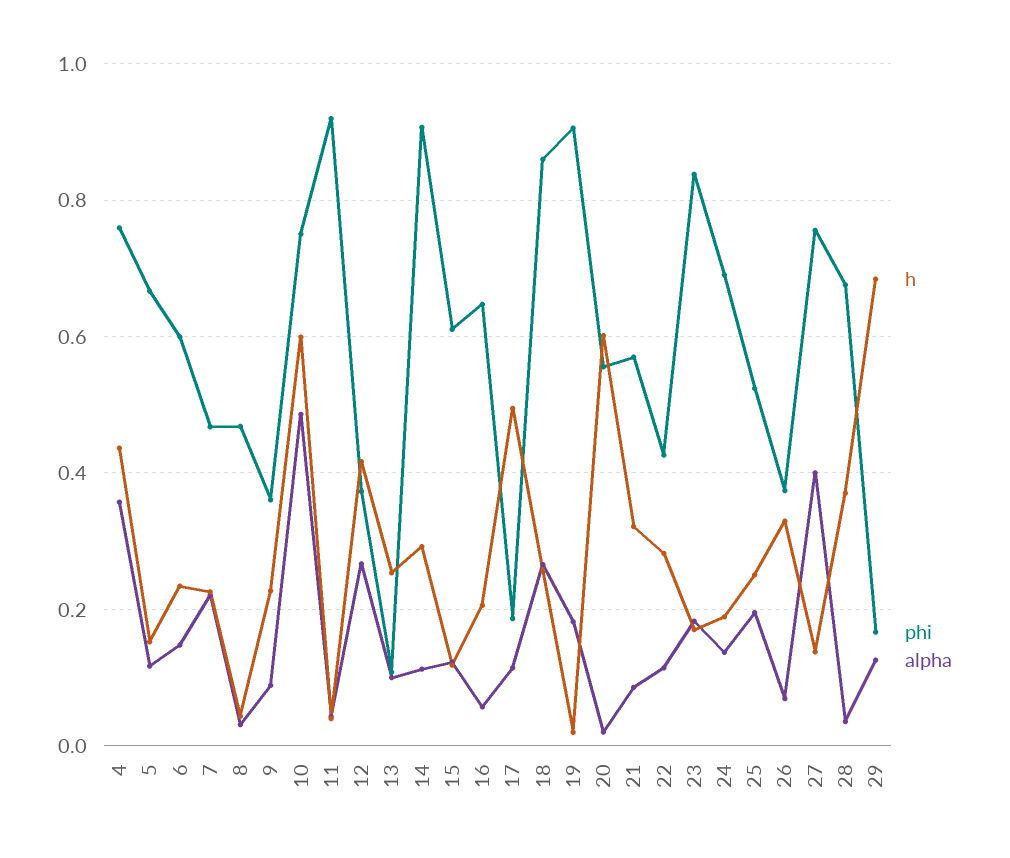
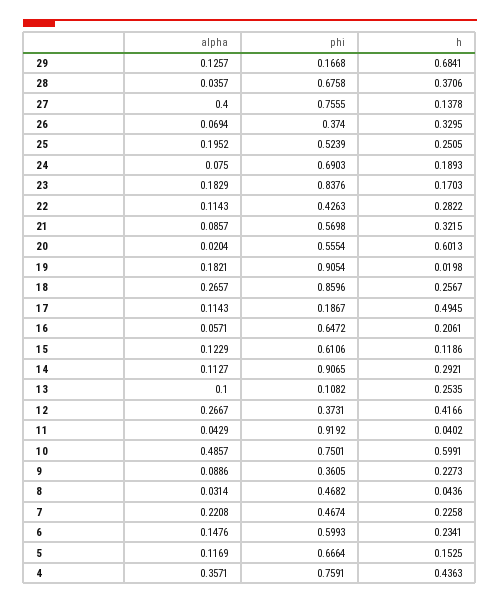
alpha, 24: 0.14 -> 0.075

